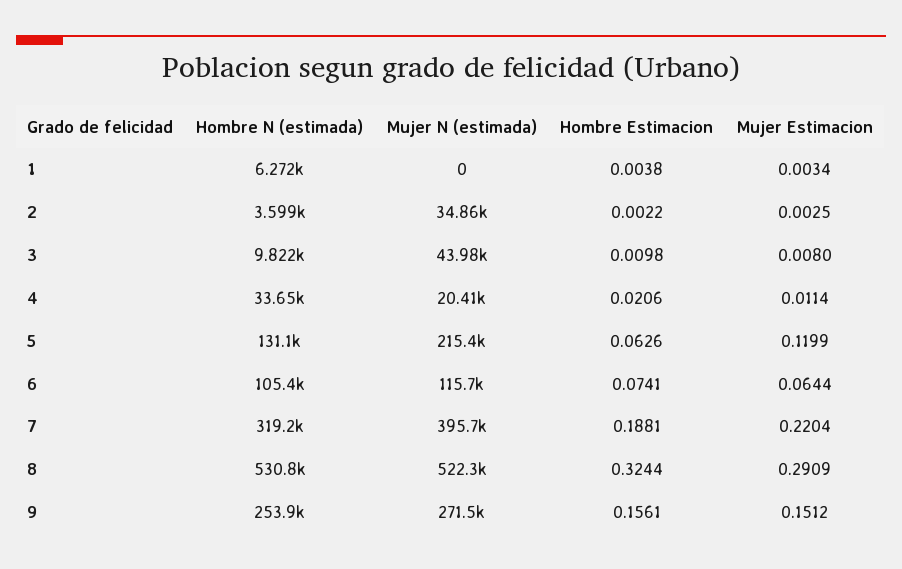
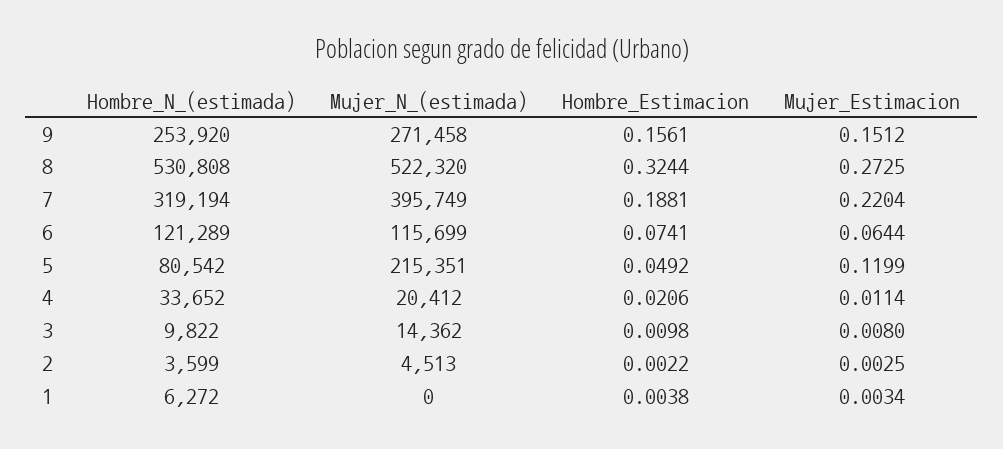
Mujer N (estimada), 2: 34860 -> 4513
Mujer N (estimada), 3: 43980 -> 14362
Hombre N (estimada), 5: 131100 -> 80542
Hombre Estimacion, 5: 0.0626 -> 0.0492
Hombre N (estimada), 6: 105400 -> 121289
Mujer Estimacion, 8: 0.2909 -> 0.2725

